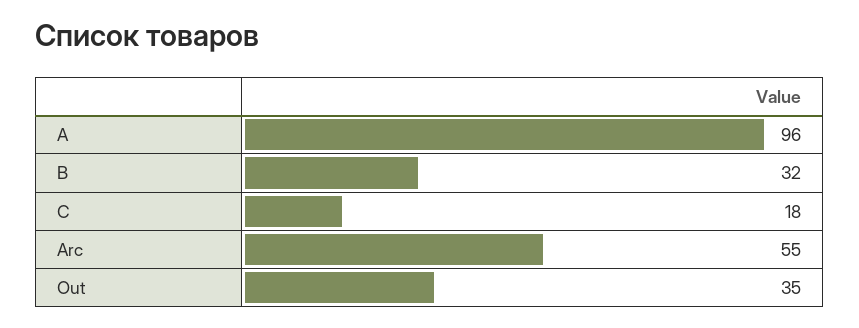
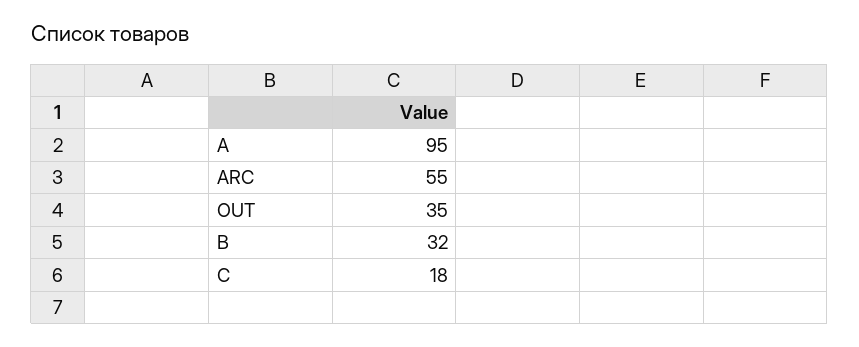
A: 96 -> 95

